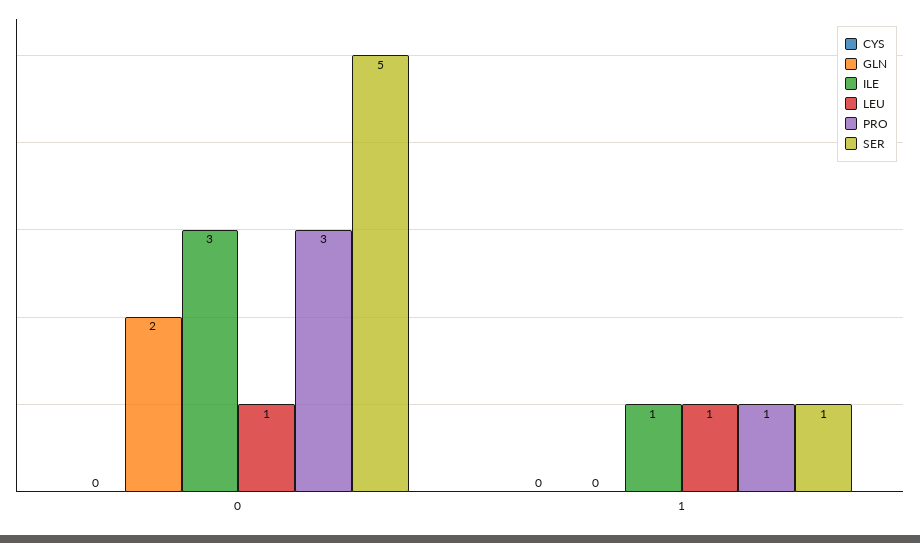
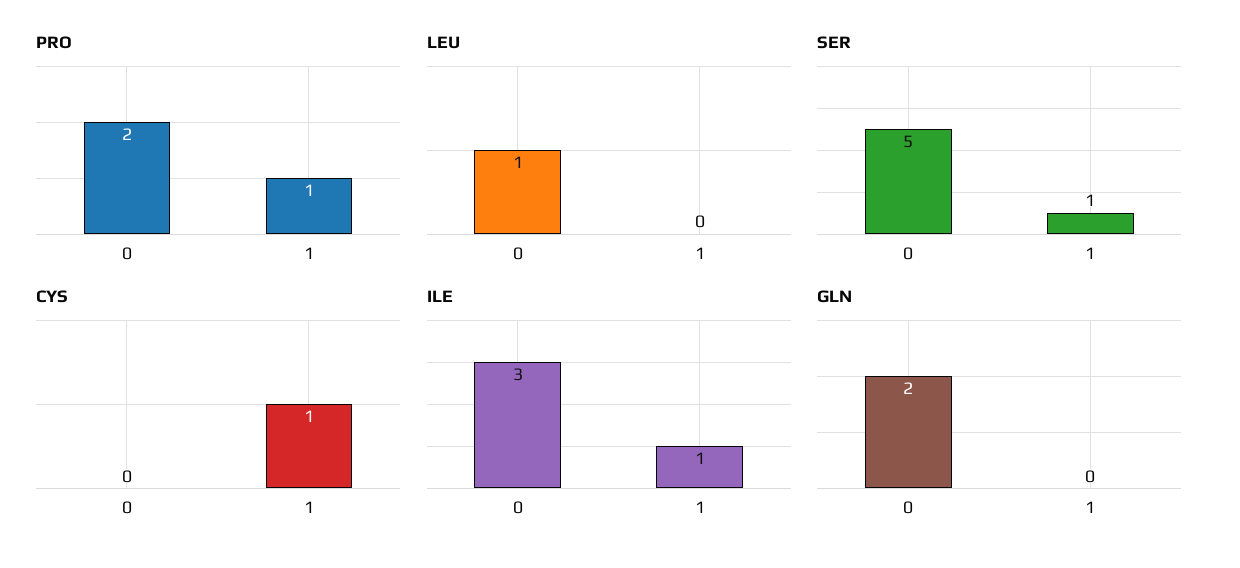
PRO, 0: 3 -> 2
CYS, 1: 0 -> 1
LEU, 1: 1 -> 0

